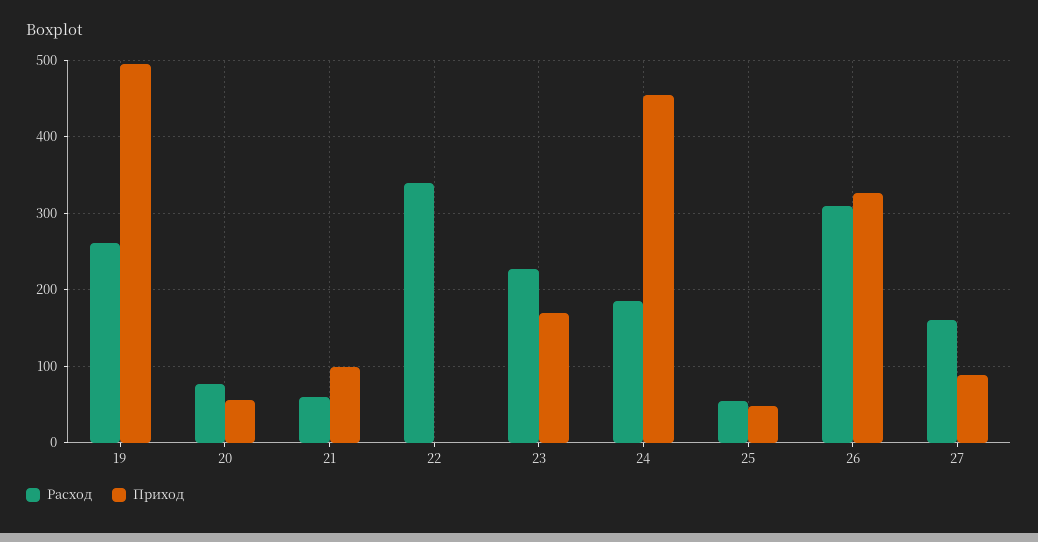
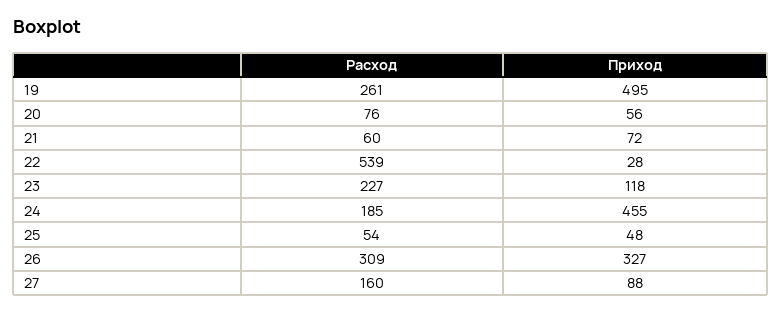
Приход, 21: 100 -> 72
Расход, 22: 340 -> 539
Приход, 22: 0 -> 28
Приход, 23: 170 -> 118

